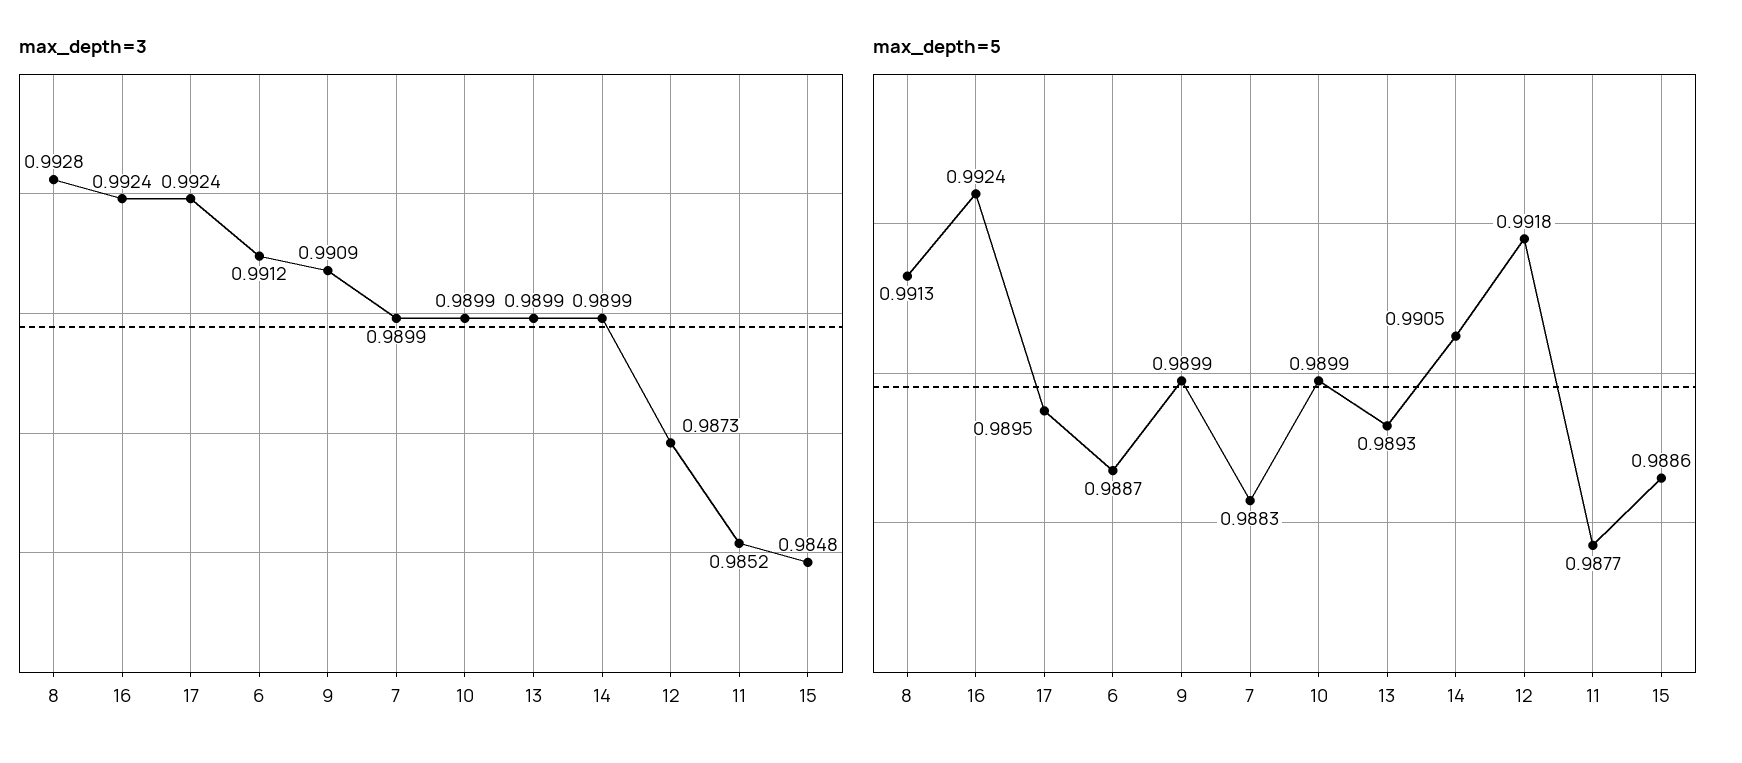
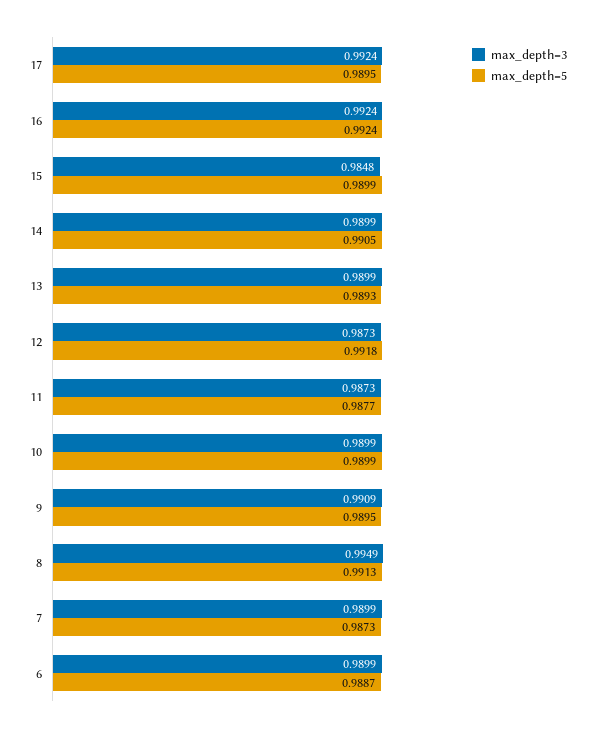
max_depth=3, 8: 0.9928 -> 0.9949
max_depth=3, 6: 0.9912 -> 0.9899
max_depth=3, 11: 0.9852 -> 0.9873
max_depth=5, 9: 0.9899 -> 0.9895
max_depth=5, 7: 0.9883 -> 0.9873
max_depth=5, 15: 0.9886 -> 0.9899

